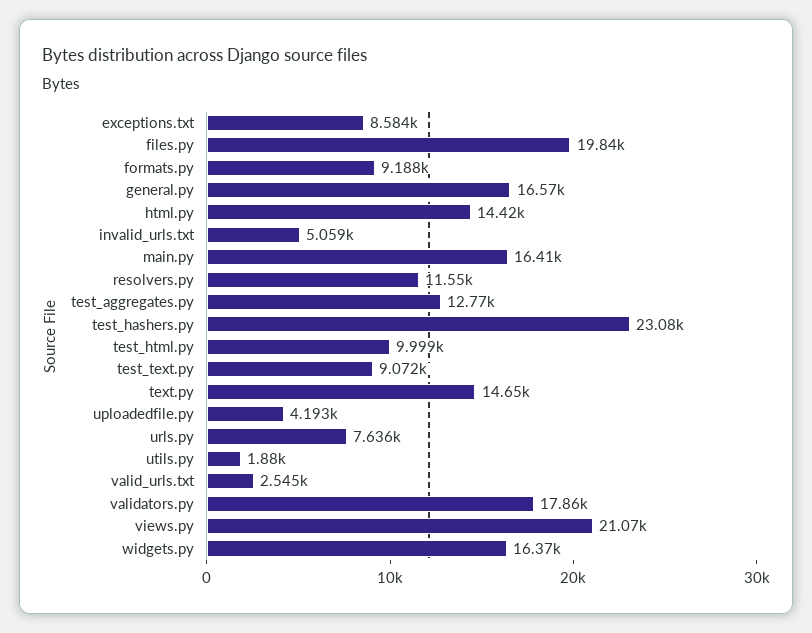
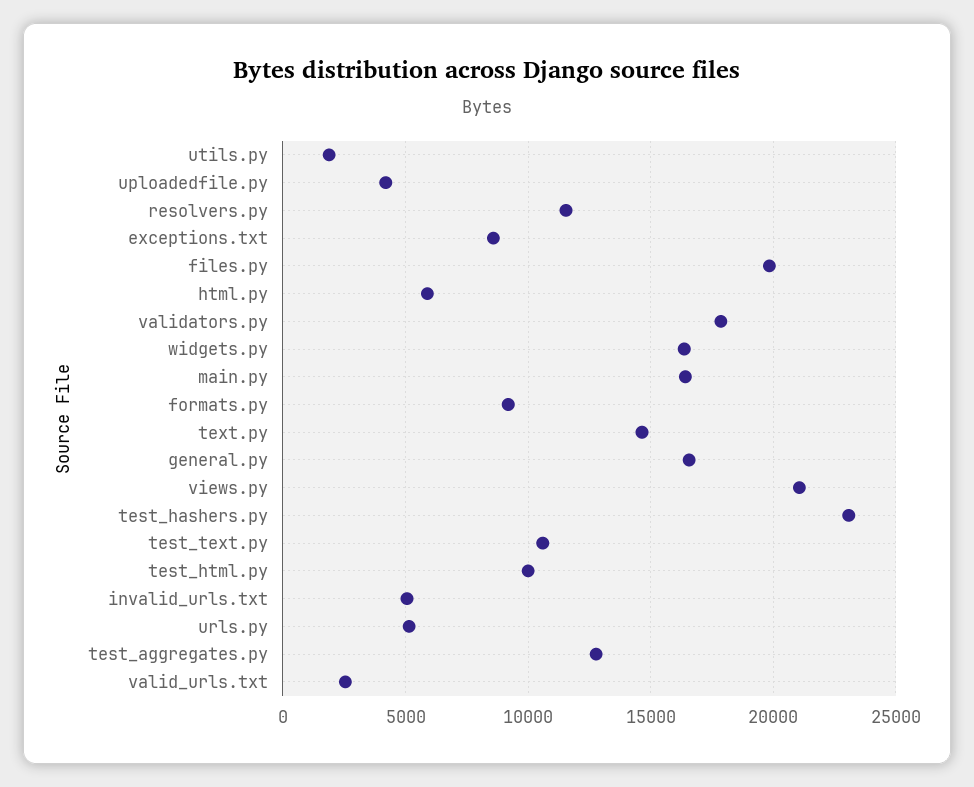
html.py: 14420 -> 6000
test_text.py: 9072 -> 10500
urls.py: 7636 -> 5000

